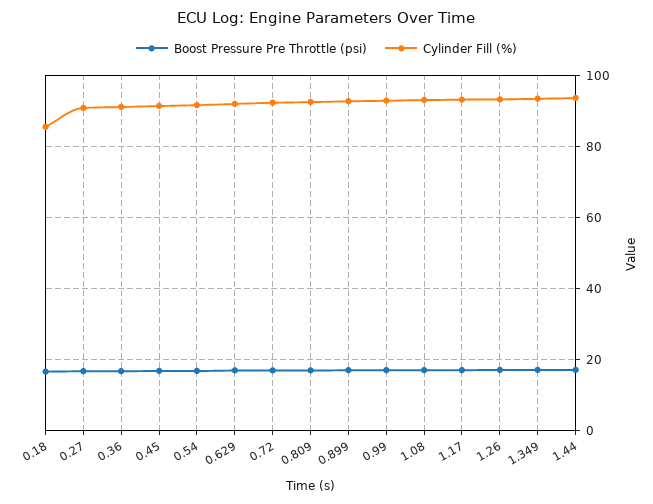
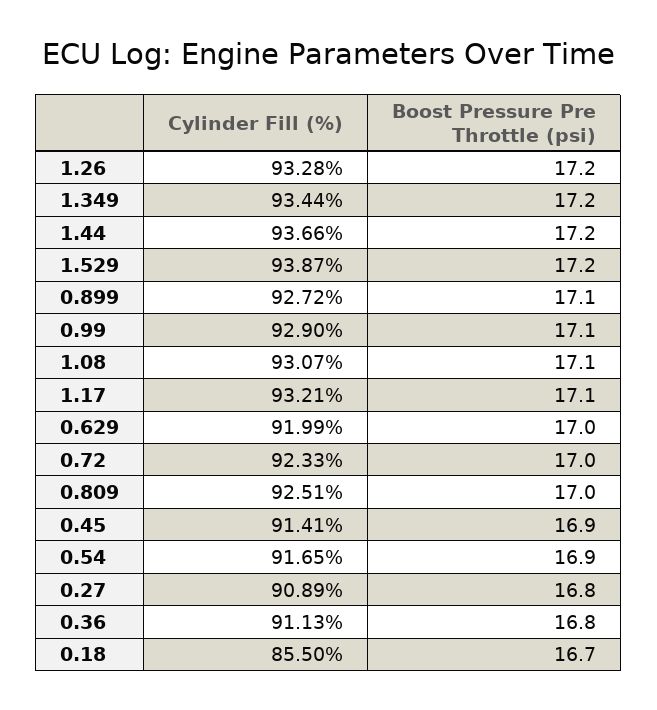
Cylinder Fill (%), 1.529: none -> 93.87
Boost Pressure Pre Throttle (psi), 1.529: none -> 17.2

